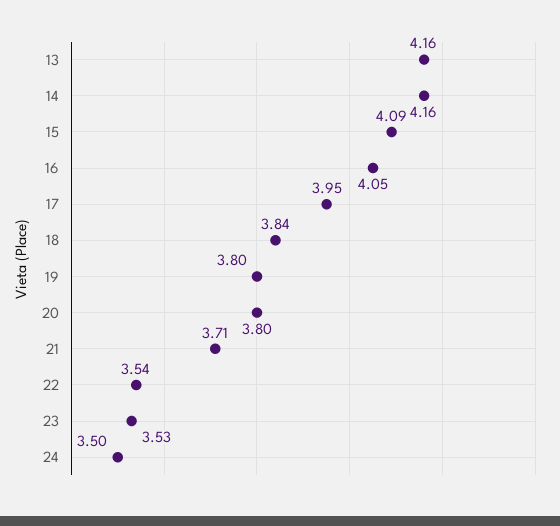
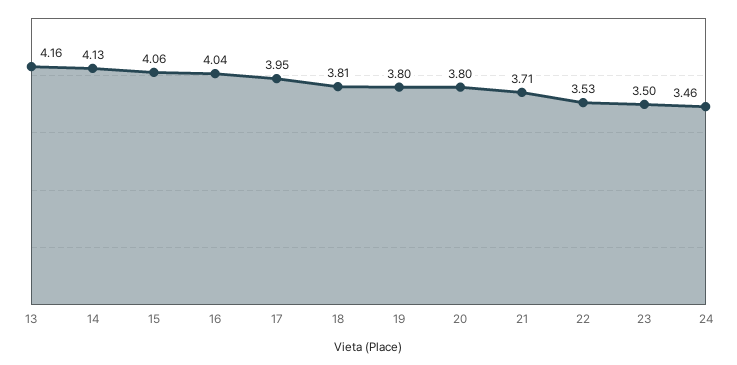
14: 4.16 -> 4.13
15: 4.09 -> 4.06
16: 4.05 -> 4.04
18: 3.84 -> 3.81
22: 3.54 -> 3.53
23: 3.53 -> 3.5
24: 3.5 -> 3.46

